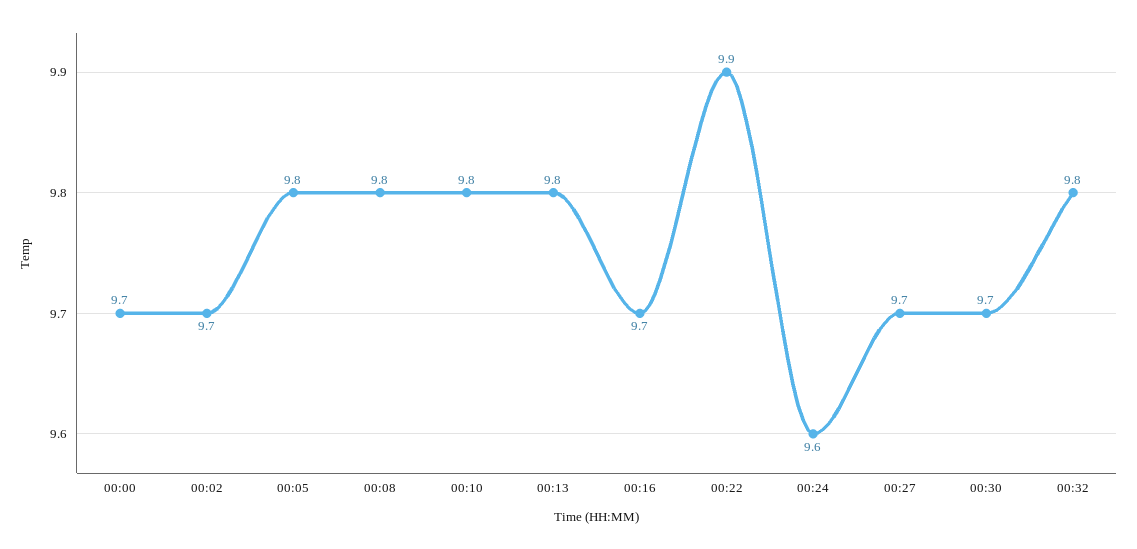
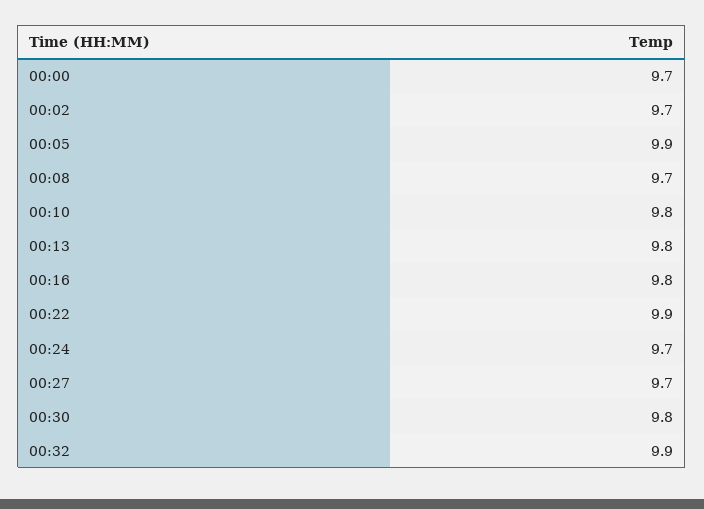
00:05: 9.8 -> 9.9
00:08: 9.8 -> 9.7
00:16: 9.7 -> 9.8
00:24: 9.6 -> 9.7
00:30: 9.7 -> 9.8
00:32: 9.8 -> 9.9

